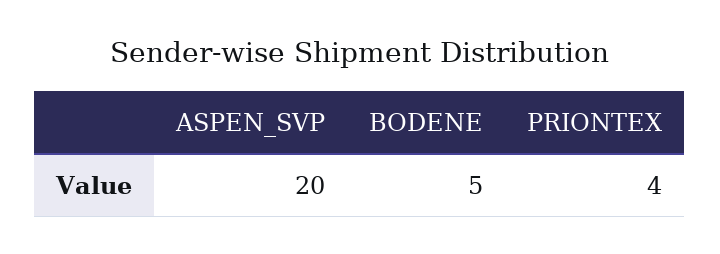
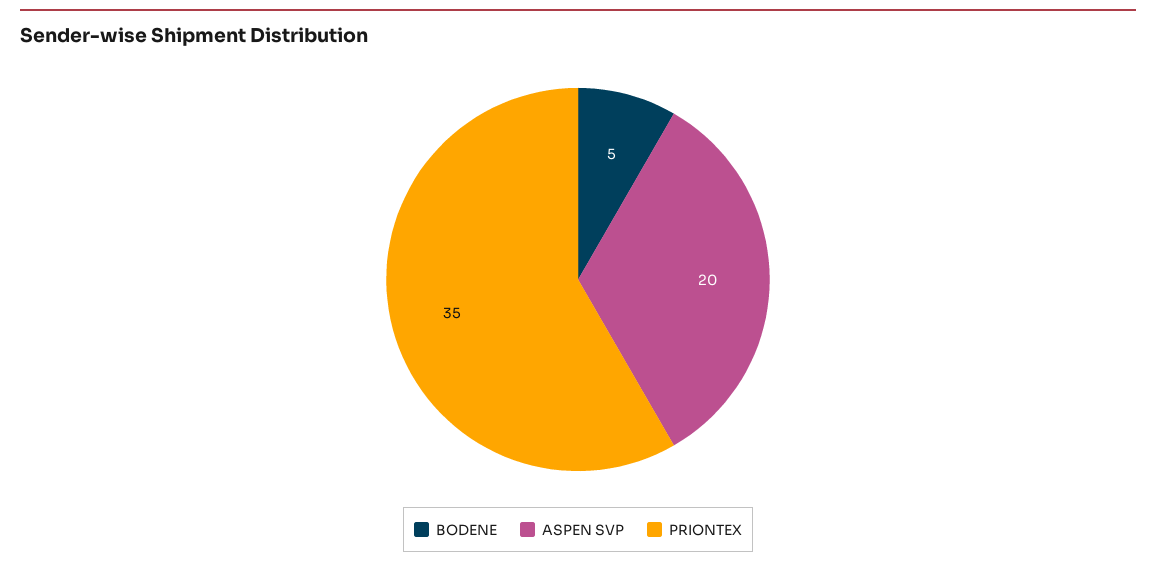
PRIONTEX: 4 -> 35

